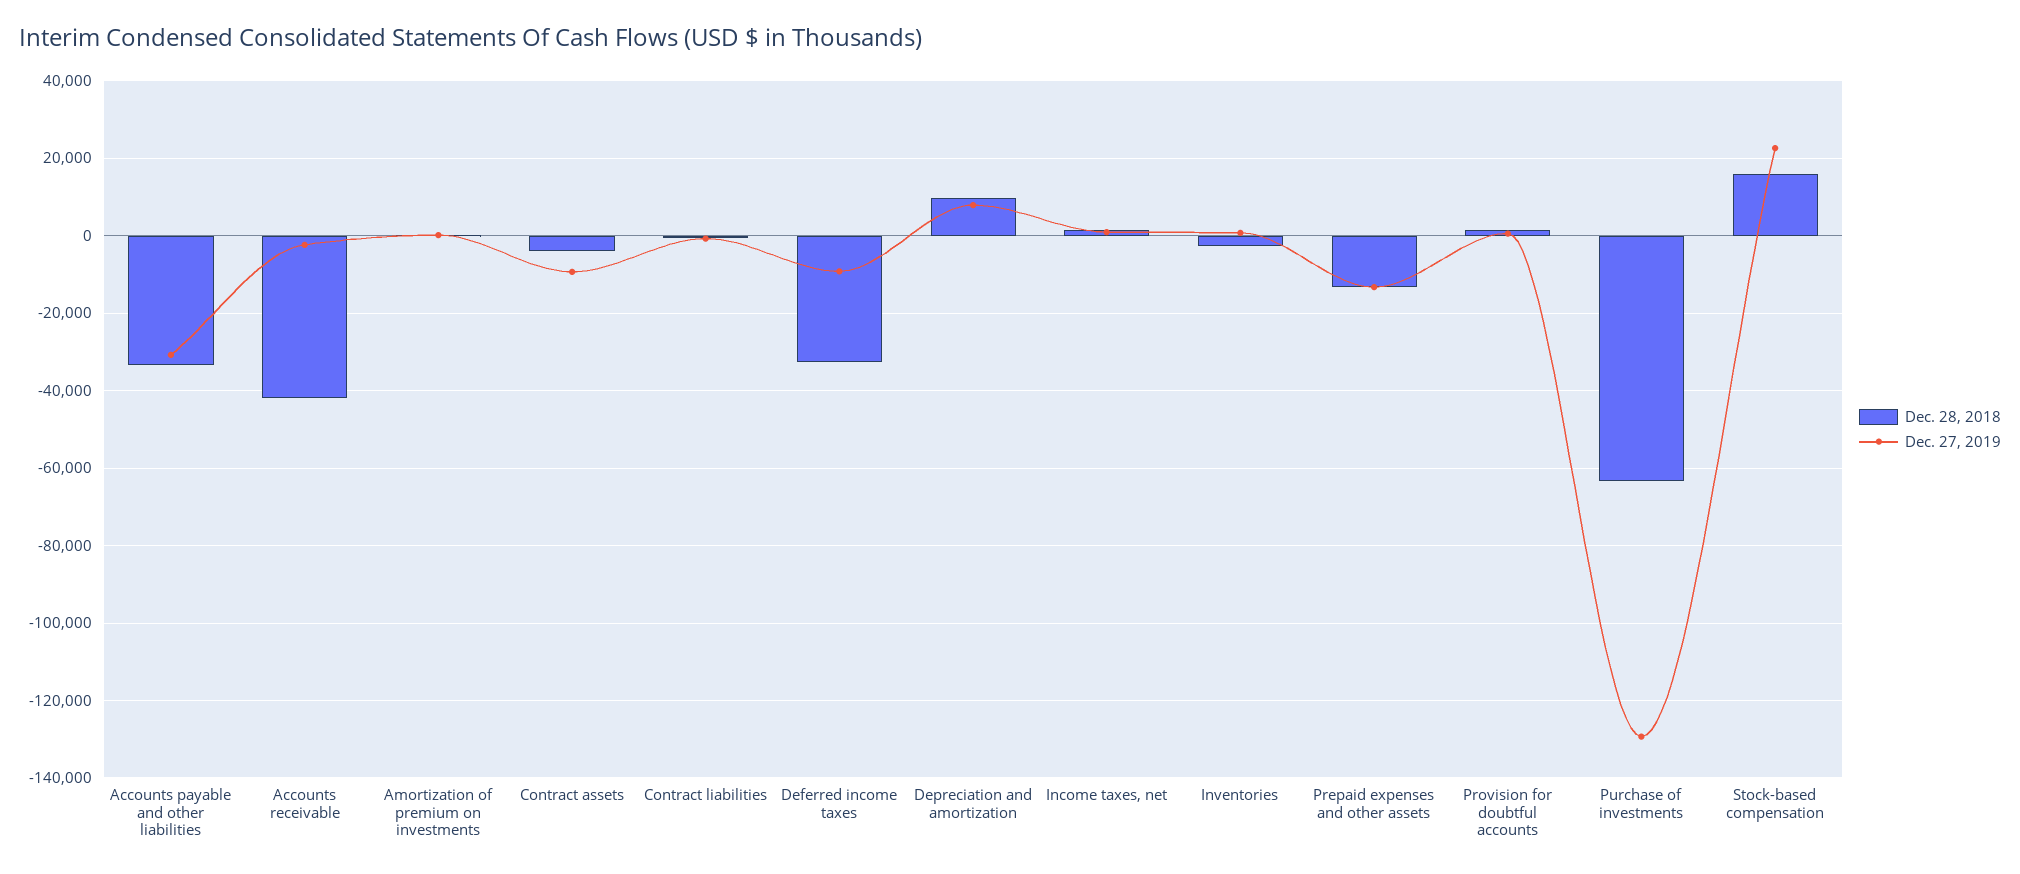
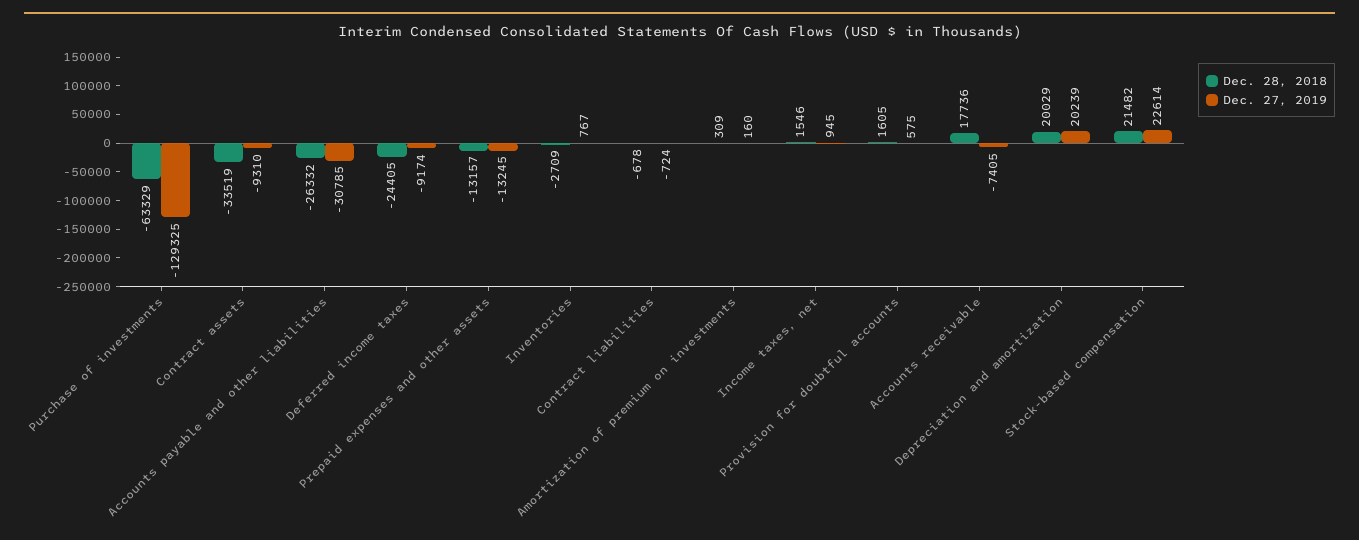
Dec. 28, 2018, Accounts payable and other liabilities: -34000 -> -26332
Dec. 28, 2018, Accounts receivable: -42000 -> 17736
Dec. 27, 2019, Accounts receivable: -2000 -> -7405
Dec. 28, 2018, Contract assets: -4000 -> -33519
Dec. 28, 2018, Deferred income taxes: -32000 -> -24405
Dec. 28, 2018, Depreciation and amortization: 10000 -> 20029
Dec. 27, 2019, Depreciation and amortization: 8000 -> 20239
Dec. 28, 2018, Stock-based compensation: 16000 -> 21482

